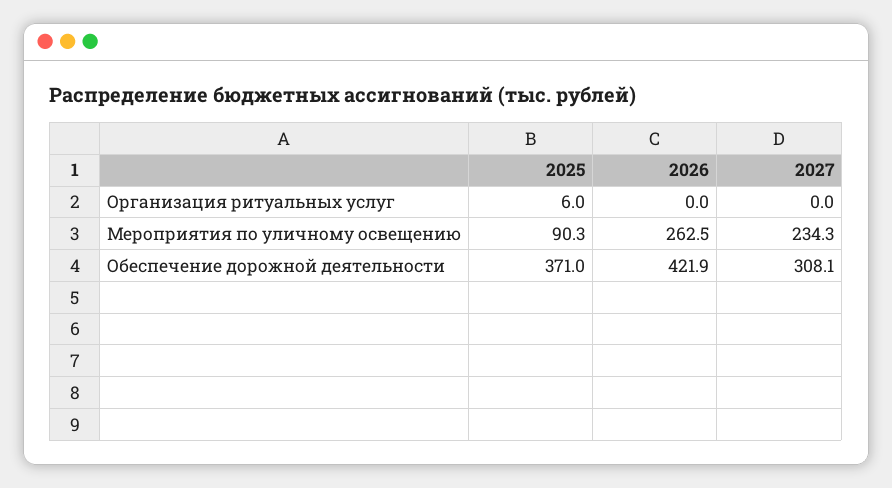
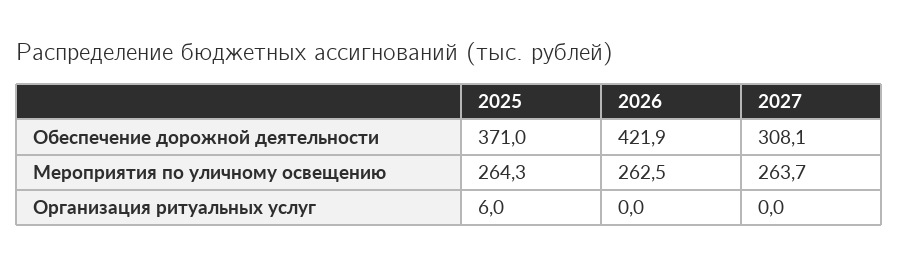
2025, Мероприятия по уличному освещению: 90.3 -> 264.3
2027, Мероприятия по уличному освещению: 234.3 -> 263.7

